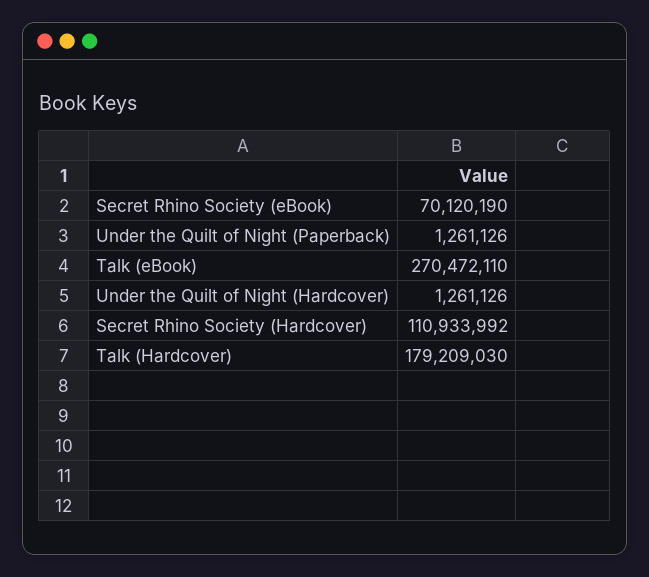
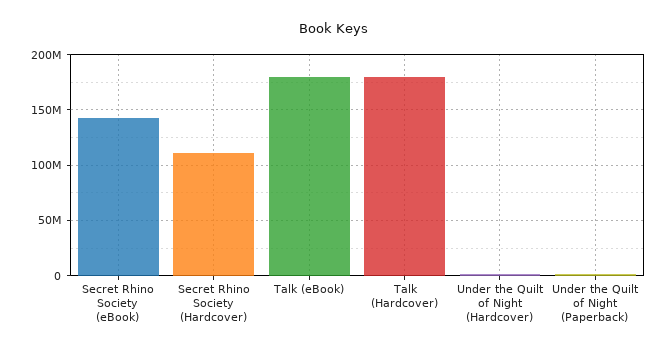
Secret Rhino Society (eBook): 70120190 -> 140000000
Talk (eBook): 270472110 -> 180000000

